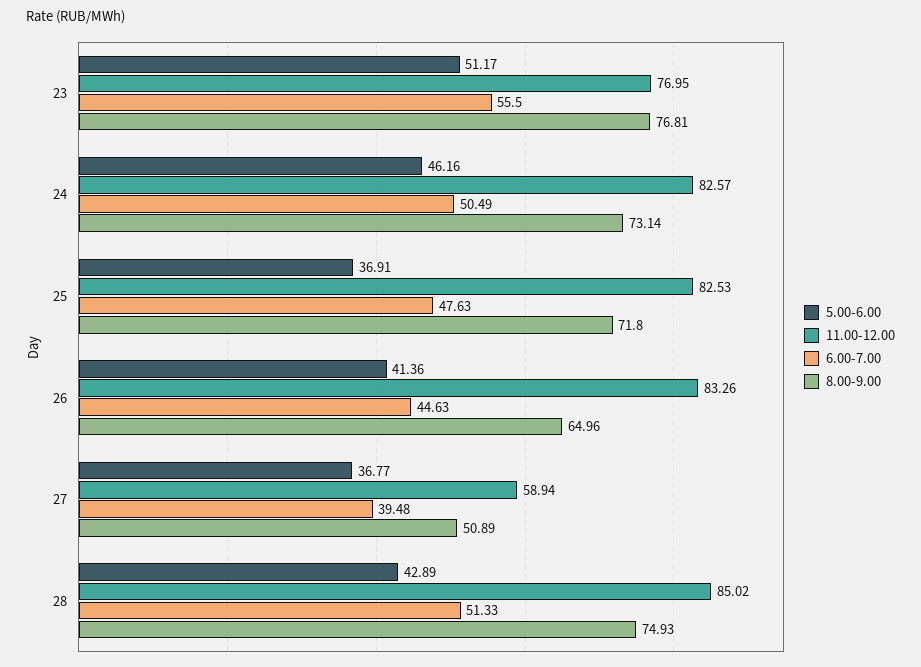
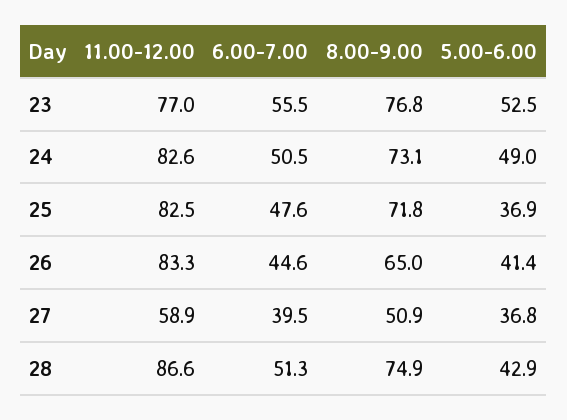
5.00-6.00, 23: 51.17 -> 52.5
5.00-6.00, 24: 46.16 -> 49
11.00-12.00, 28: 85.02 -> 86.6

